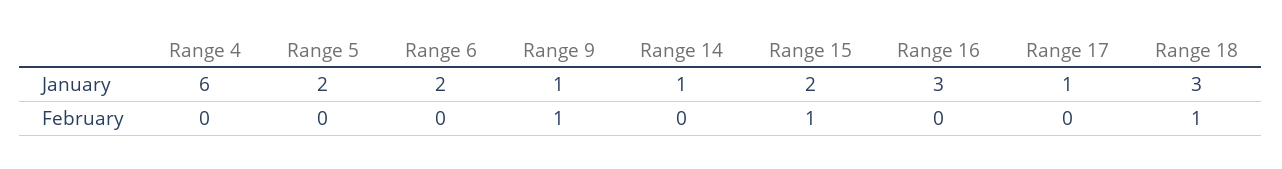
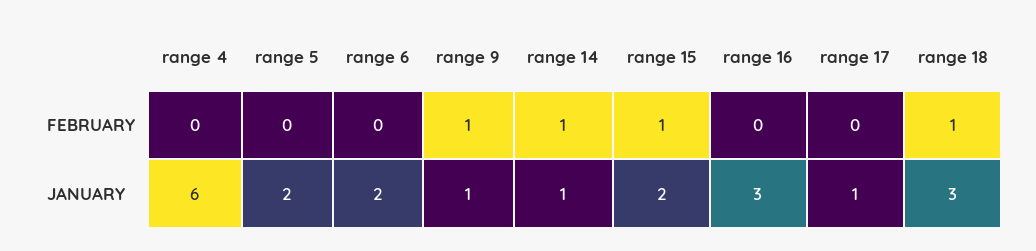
Range 14, February: 0 -> 1

